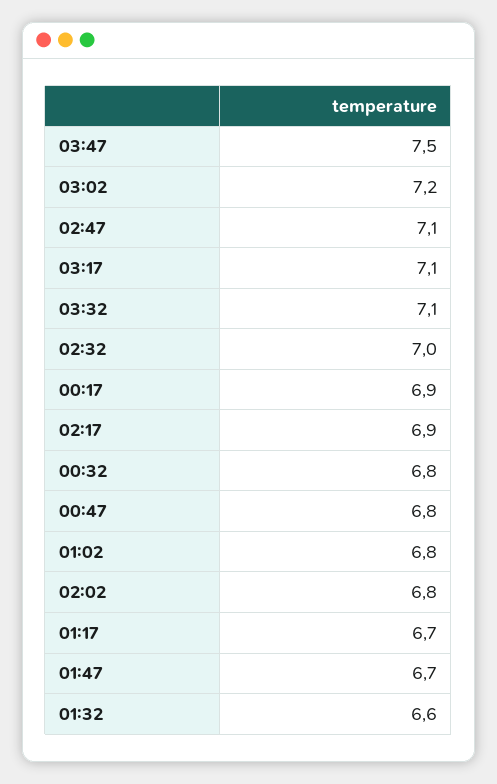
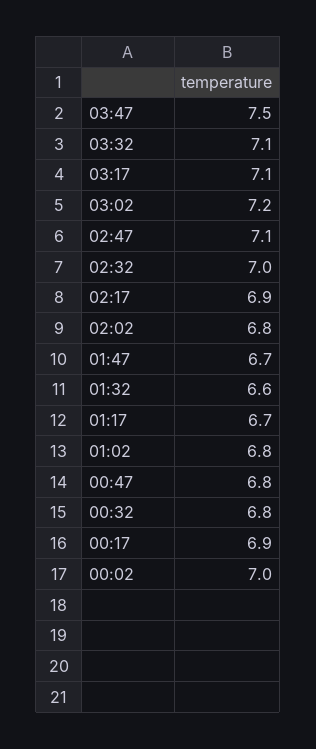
00:02: none -> 7

